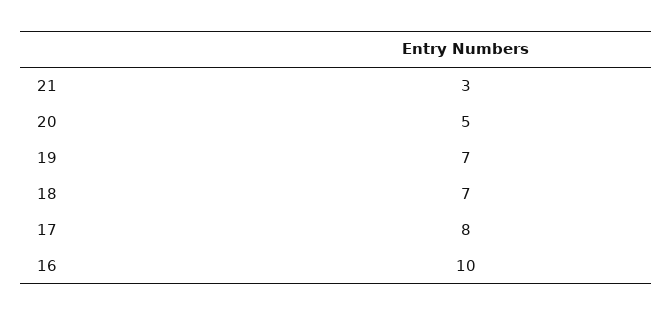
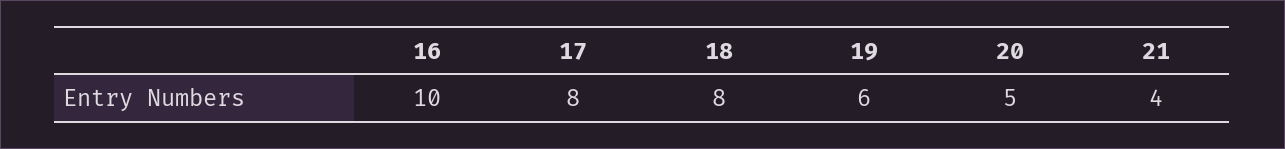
21: 3 -> 4
19: 7 -> 6
18: 7 -> 8

